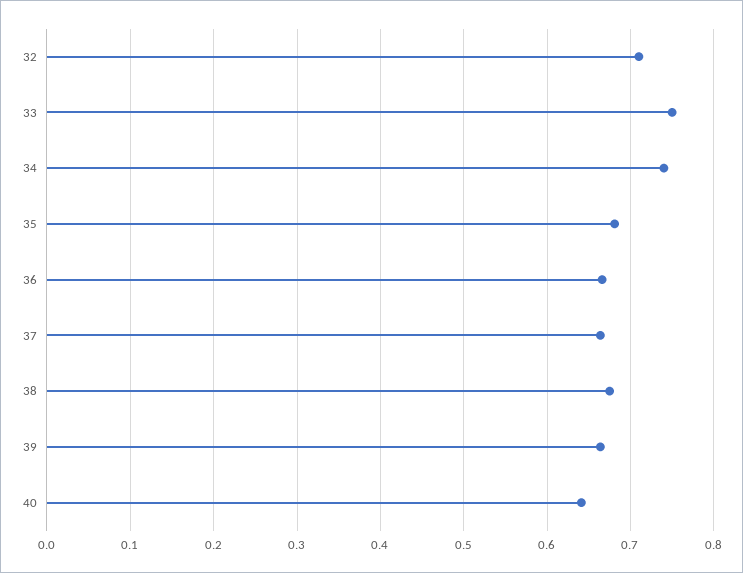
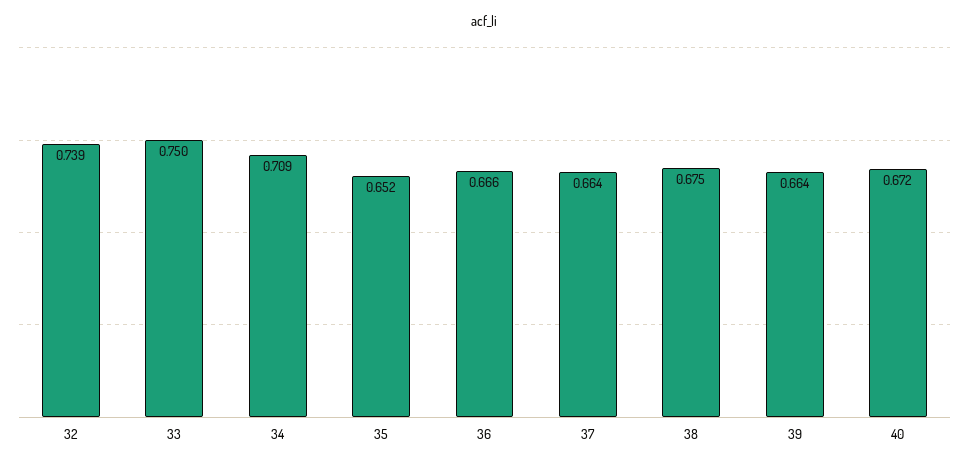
32: 0.71 -> 0.739
34: 0.74 -> 0.709
35: 0.68 -> 0.652
40: 0.64 -> 0.672

